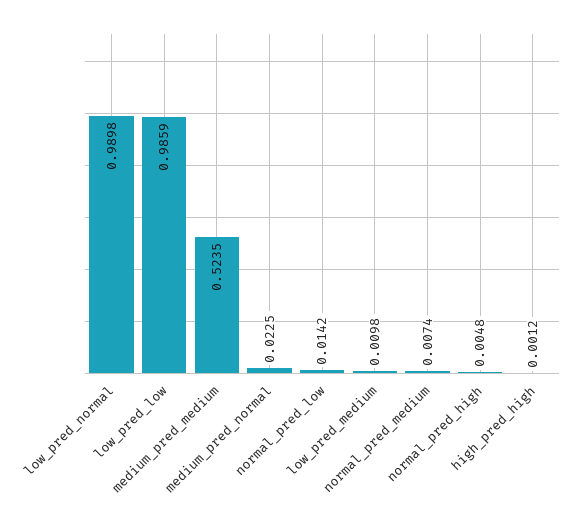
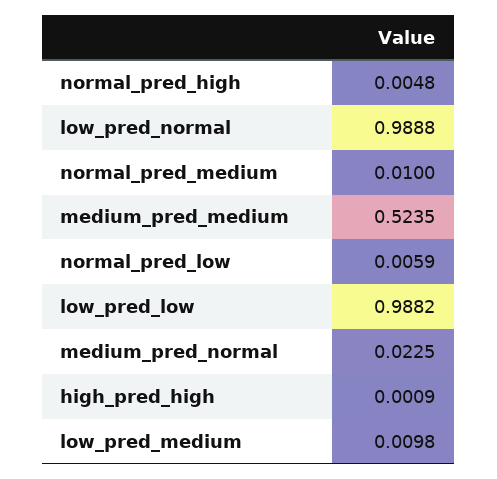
low_pred_normal: 0.9898 -> 0.9888
low_pred_low: 0.9859 -> 0.9882
normal_pred_low: 0.0142 -> 0.0059
normal_pred_medium: 0.0074 -> 0.01
high_pred_high: 0.0012 -> 0.0009

